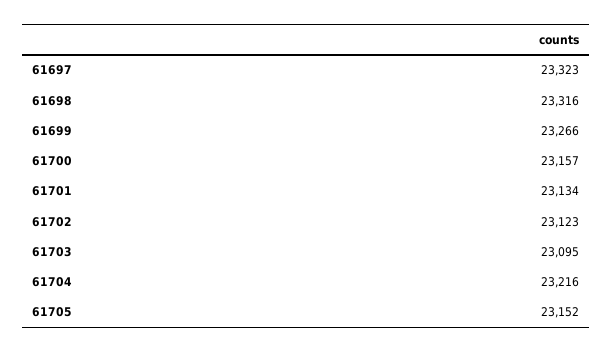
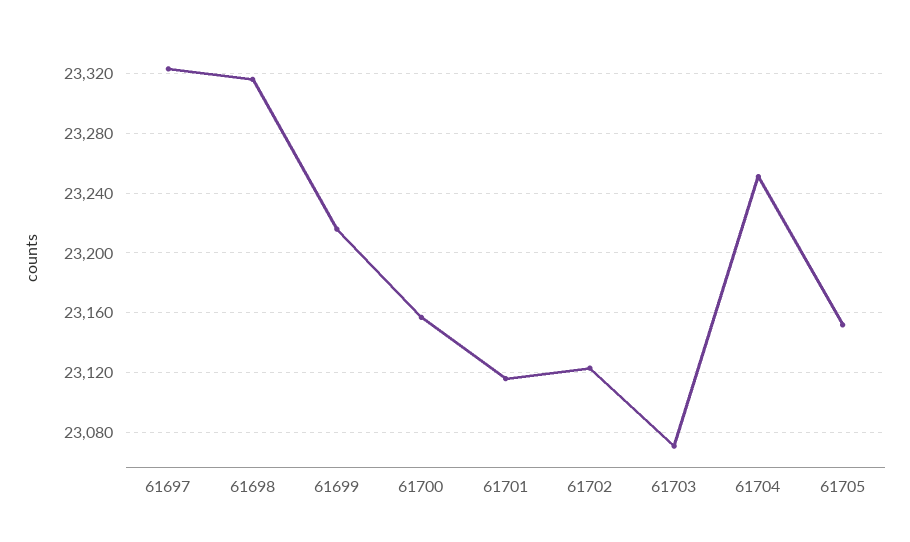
61699: 23266 -> 23215
61701: 23134 -> 23115
61703: 23095 -> 23070
61704: 23216 -> 23250

